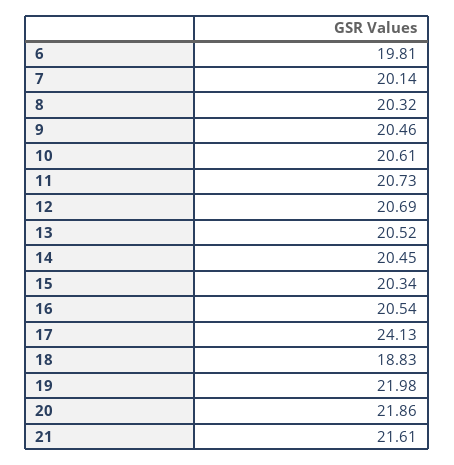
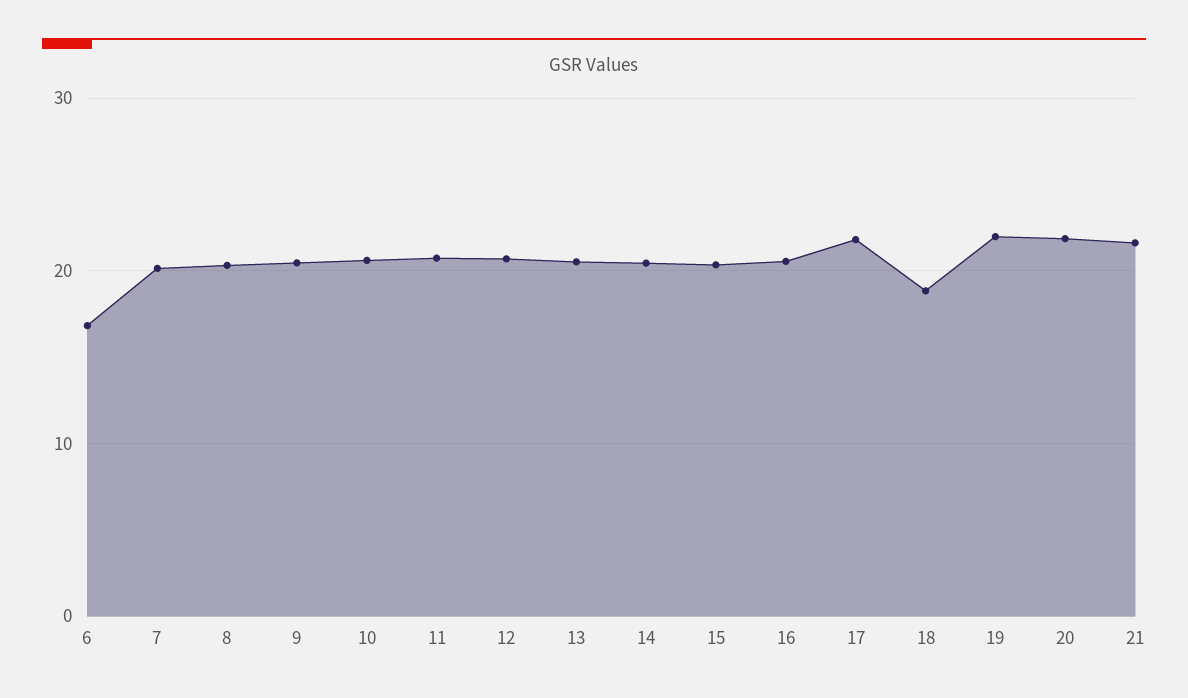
6: 19.81 -> 17
17: 24.13 -> 22

